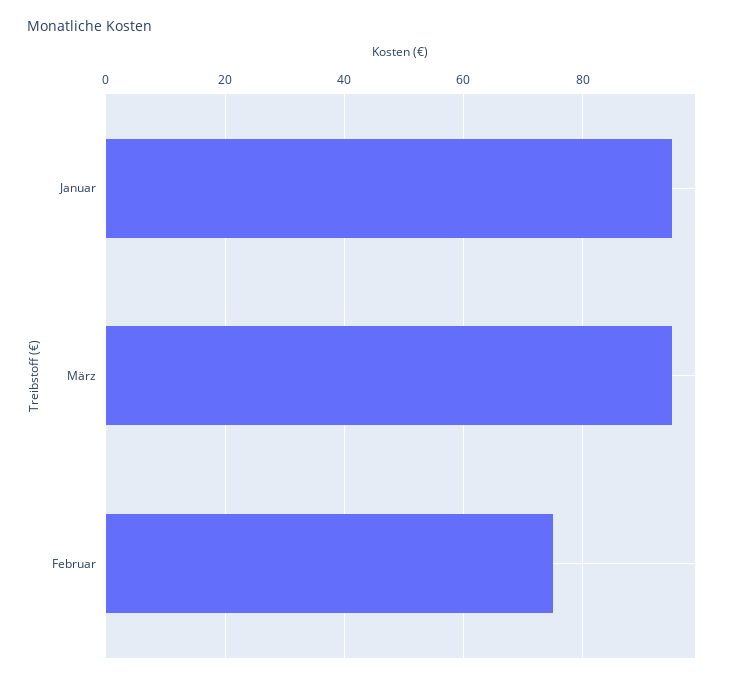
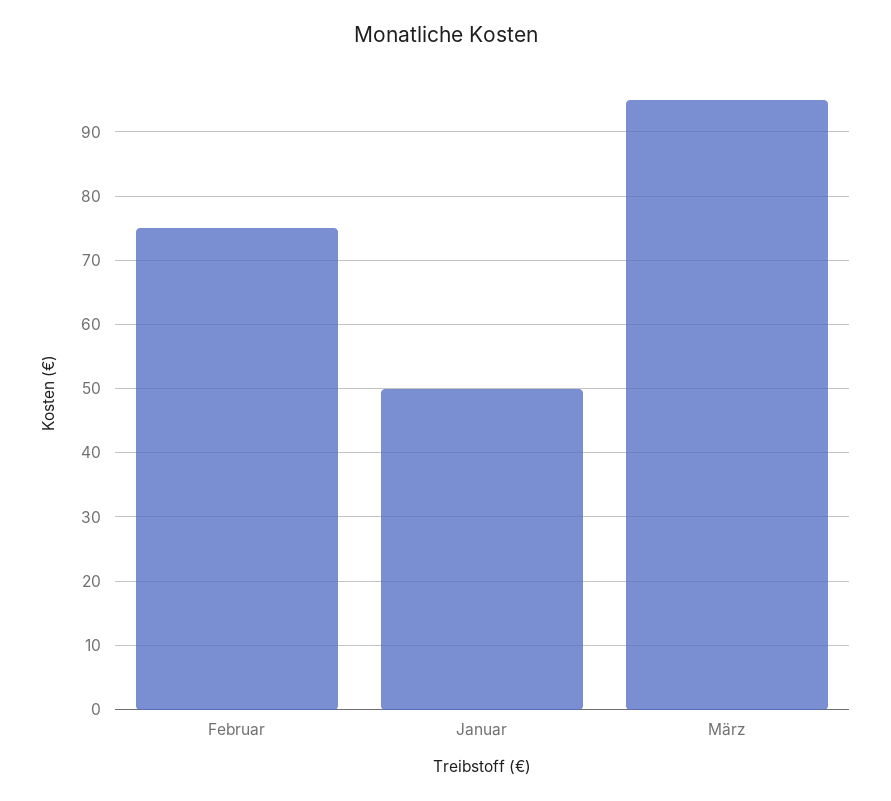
Januar: 95 -> 50

